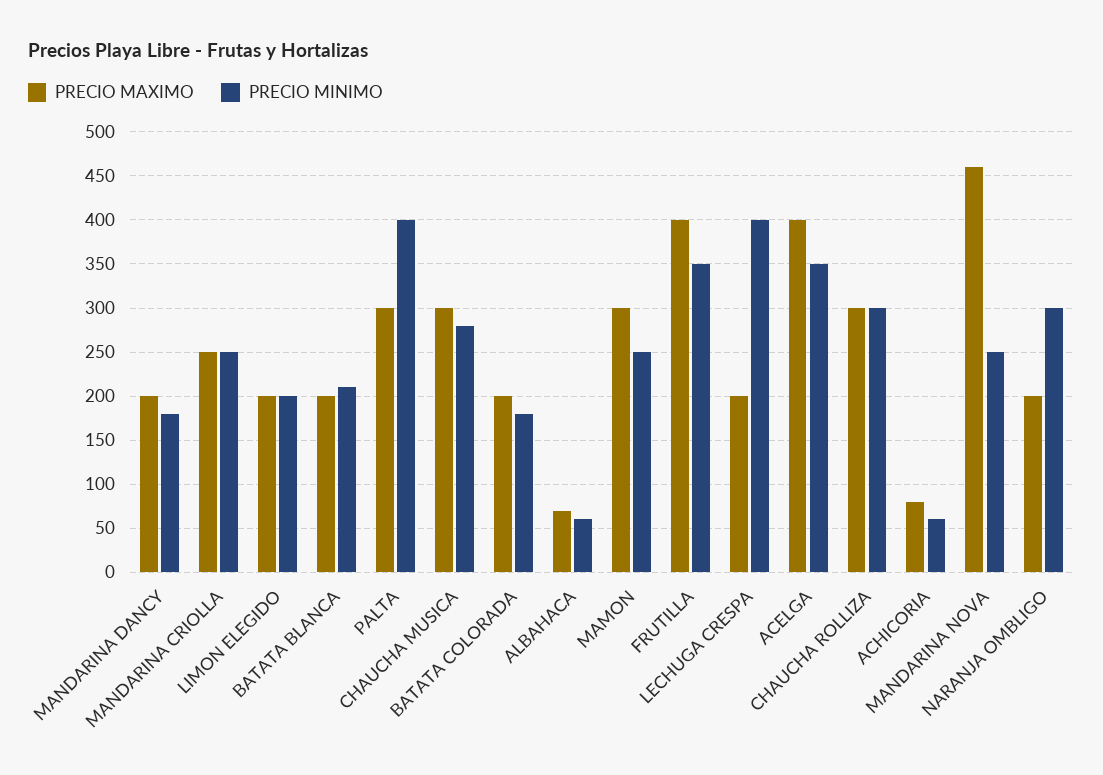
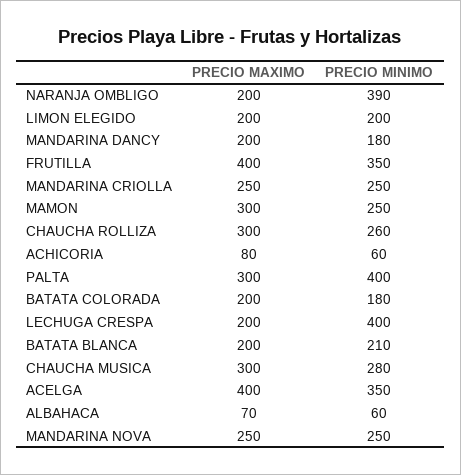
PRECIO MINIMO, CHAUCHA ROLLIZA: 300 -> 260
PRECIO MAXIMO, MANDARINA NOVA: 460 -> 250
PRECIO MINIMO, NARANJA OMBLIGO: 300 -> 390

